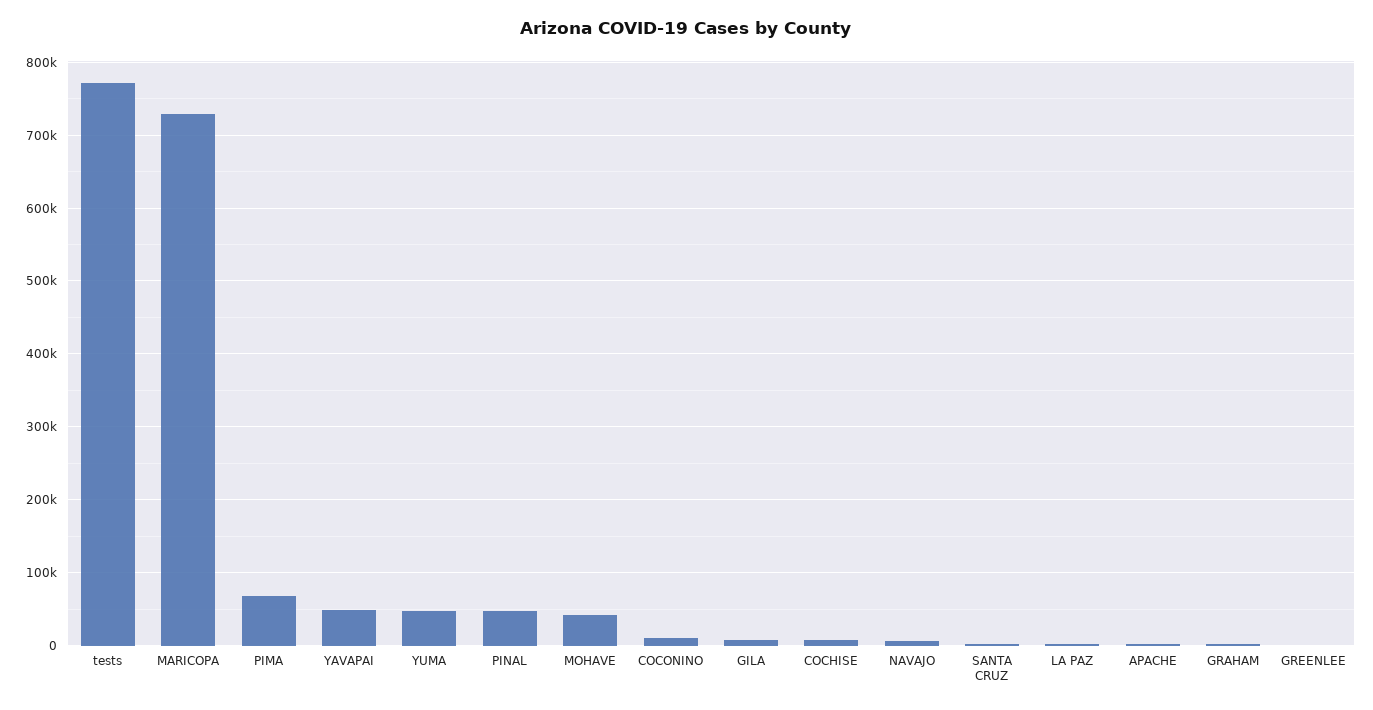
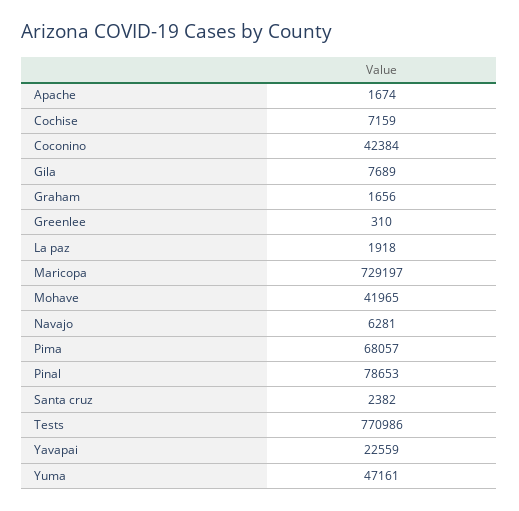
YAVAPAI: 50000 -> 22559
PINAL: 50000 -> 78653
COCONINO: 10000 -> 42384

